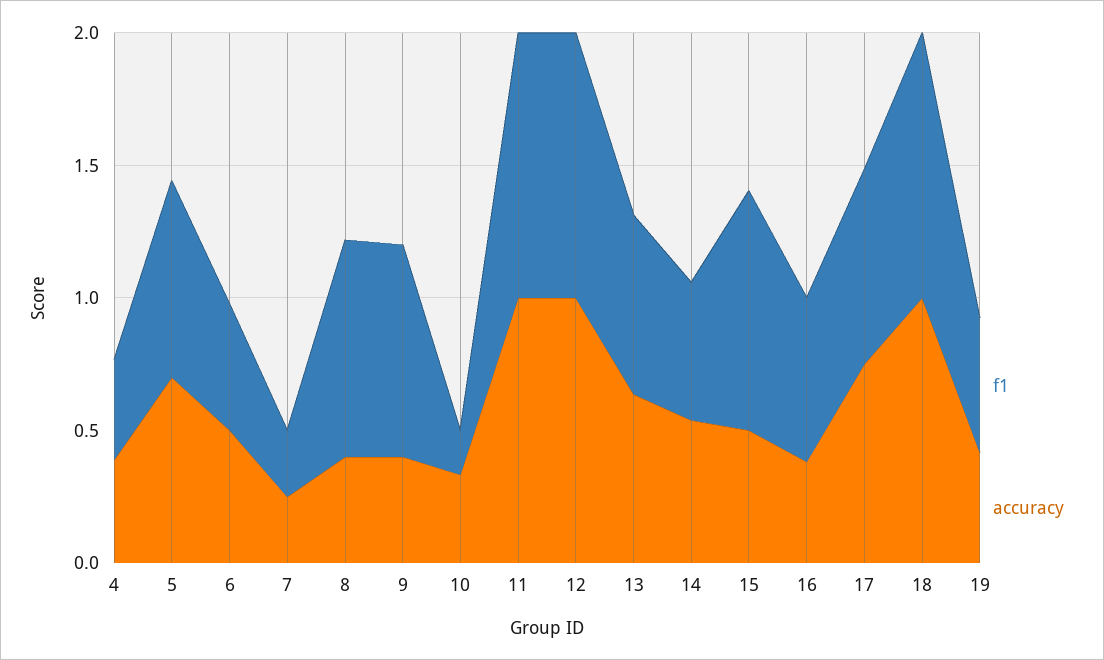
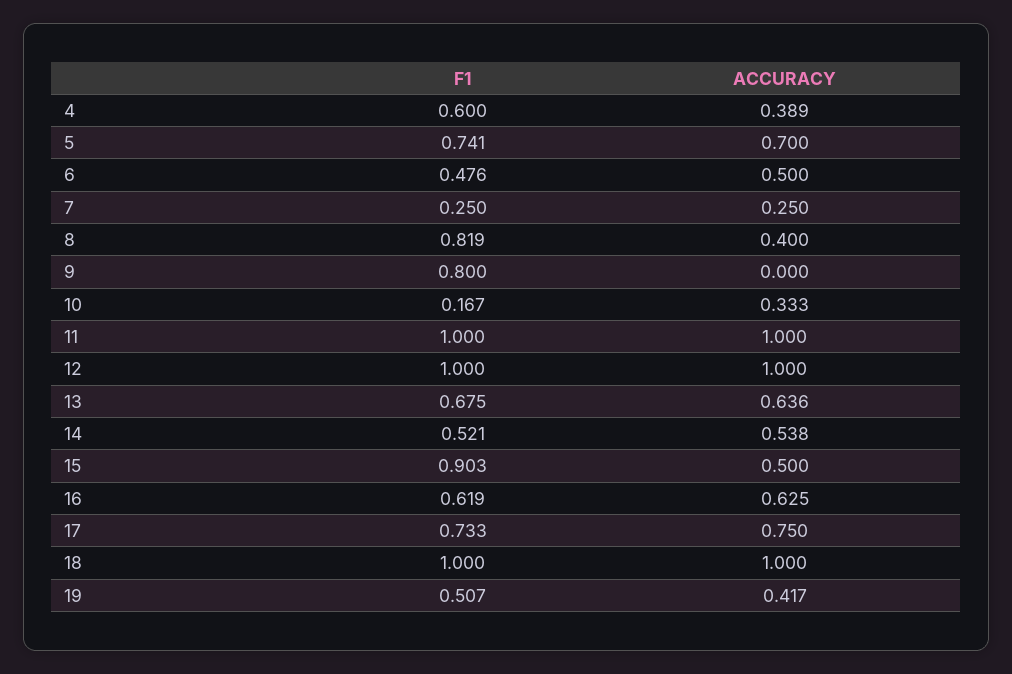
f1, 4: 0.4 -> 0.6
accuracy, 9: 0.4 -> 0
accuracy, 16: 0.4 -> 0.625

